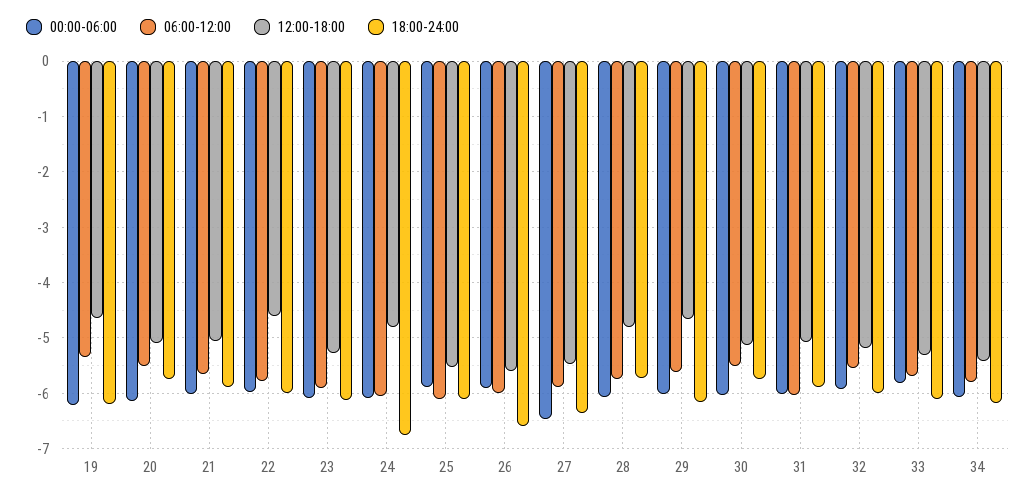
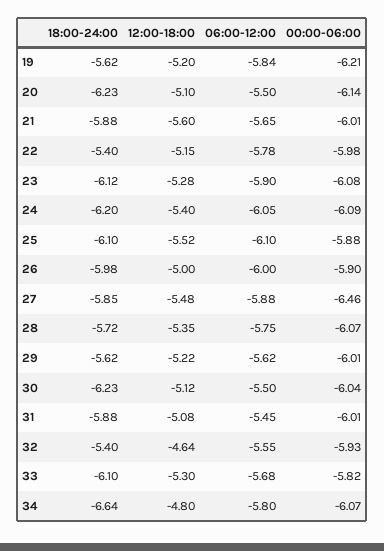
06:00-12:00, 19: -5.4 -> -5.84
12:00-18:00, 19: -4.6 -> -5.2
18:00-24:00, 19: -6.2 -> -5.62
18:00-24:00, 20: -5.8 -> -6.23
12:00-18:00, 21: -5 -> -5.6
12:00-18:00, 22: -4.6 -> -5.15
18:00-24:00, 22: -6 -> -5.4
12:00-18:00, 24: -4.8 -> -5.4
18:00-24:00, 24: -6.8 -> -6.2
12:00-18:00, 26: -5.6 -> -5
18:00-24:00, 26: -6.6 -> -5.98
18:00-24:00, 27: -6.4 -> -5.85
12:00-18:00, 28: -4.8 -> -5.35
12:00-18:00, 29: -4.6 -> -5.22
18:00-24:00, 29: -6.2 -> -5.62
18:00-24:00, 30: -5.8 -> -6.23
06:00-12:00, 31: -6 -> -5.45
12:00-18:00, 32: -5.2 -> -4.64
18:00-24:00, 32: -6 -> -5.4
12:00-18:00, 34: -5.4 -> -4.8
18:00-24:00, 34: -6.2 -> -6.64

